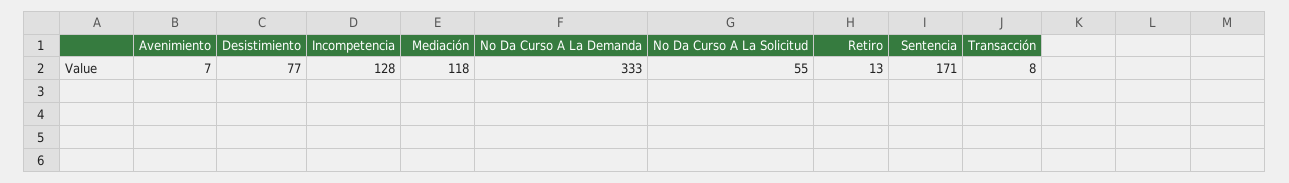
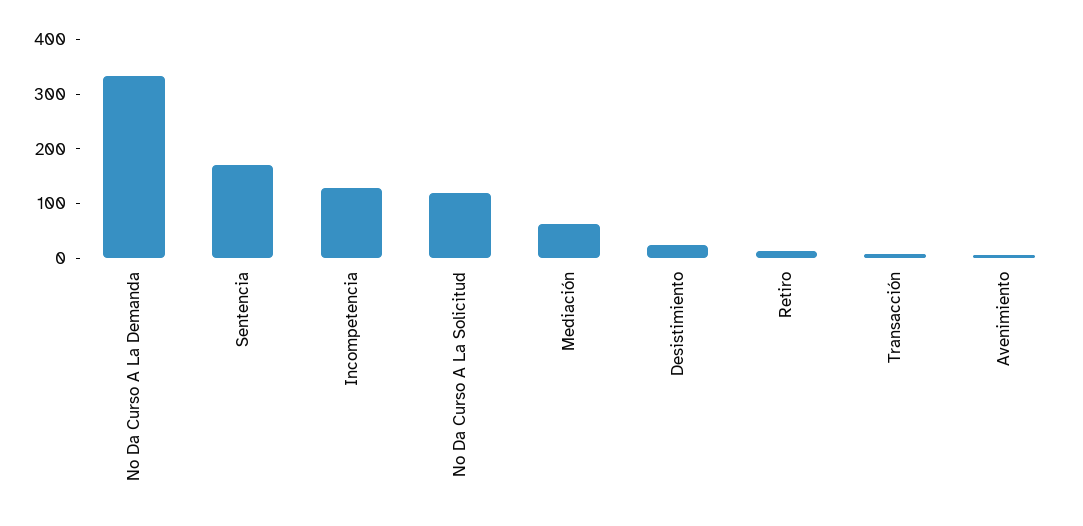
Desistimiento: 77 -> 20
Mediación: 118 -> 60
No Da Curso A La Solicitud: 55 -> 120

